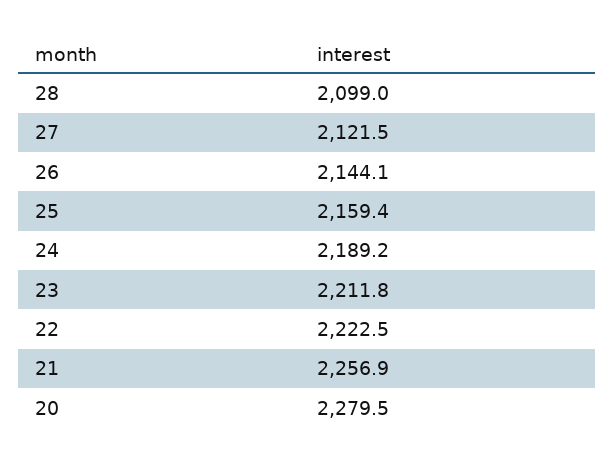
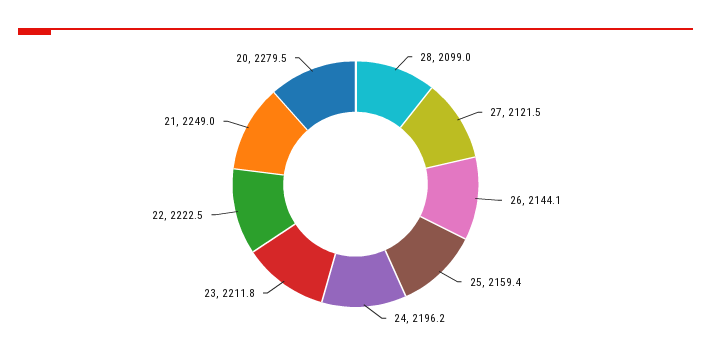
24: 2189.2 -> 2196.2
21: 2256.9 -> 2249

